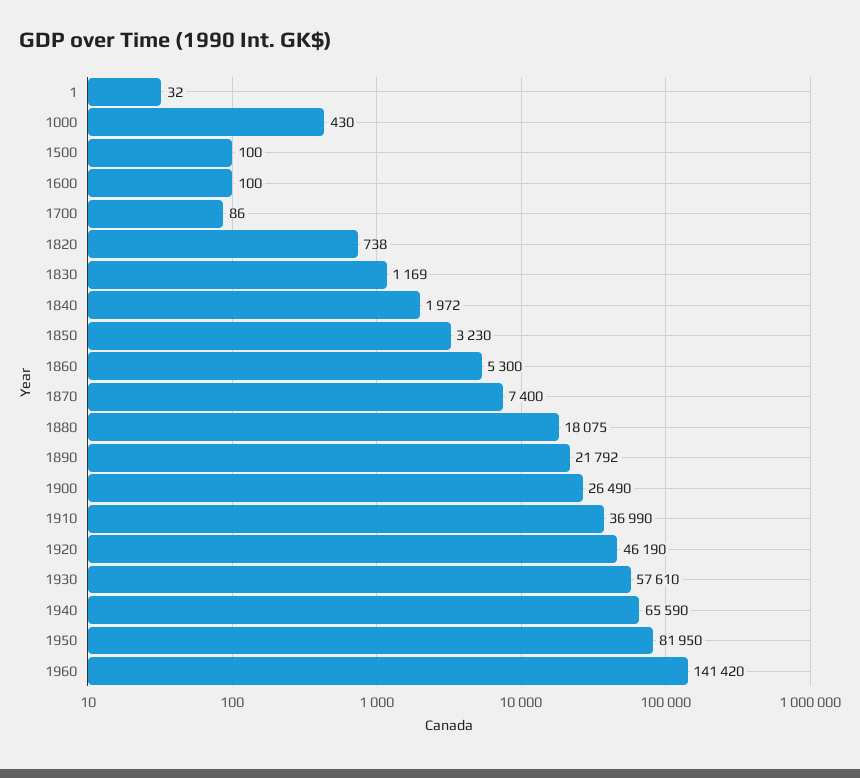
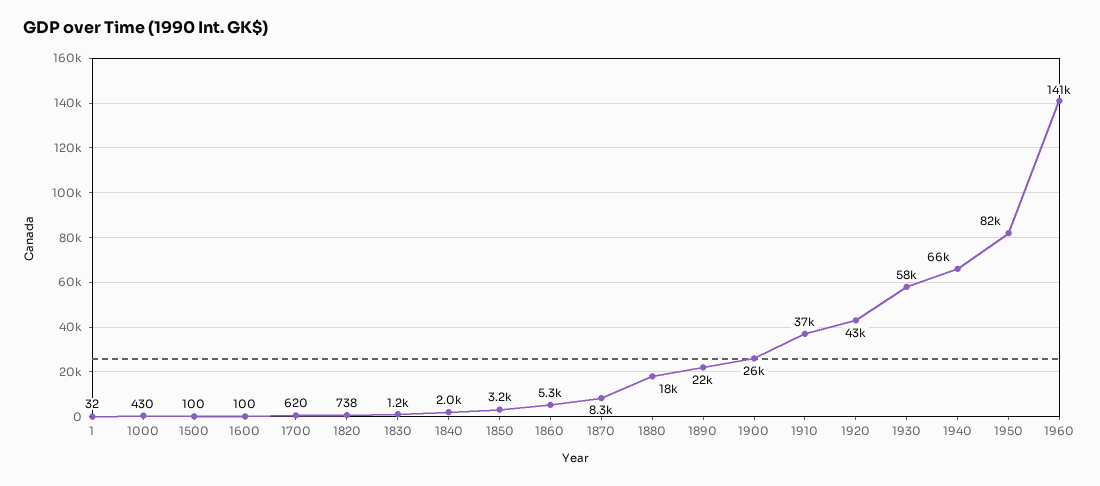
1700: 86 -> 620
1870: 7400 -> 8300
1920: 46190 -> 43000

